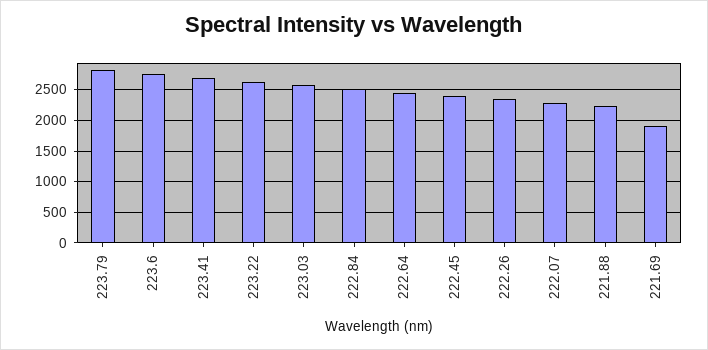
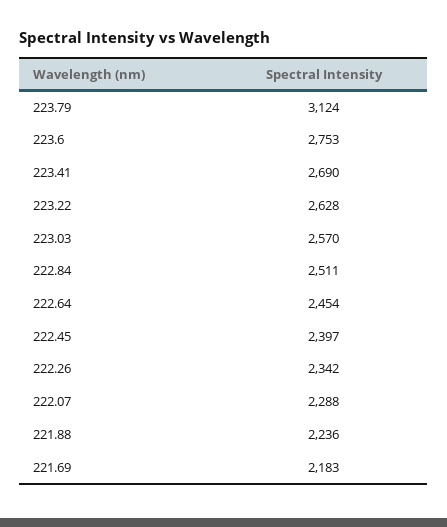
223.79: 2800 -> 3124
221.69: 1900 -> 2183

